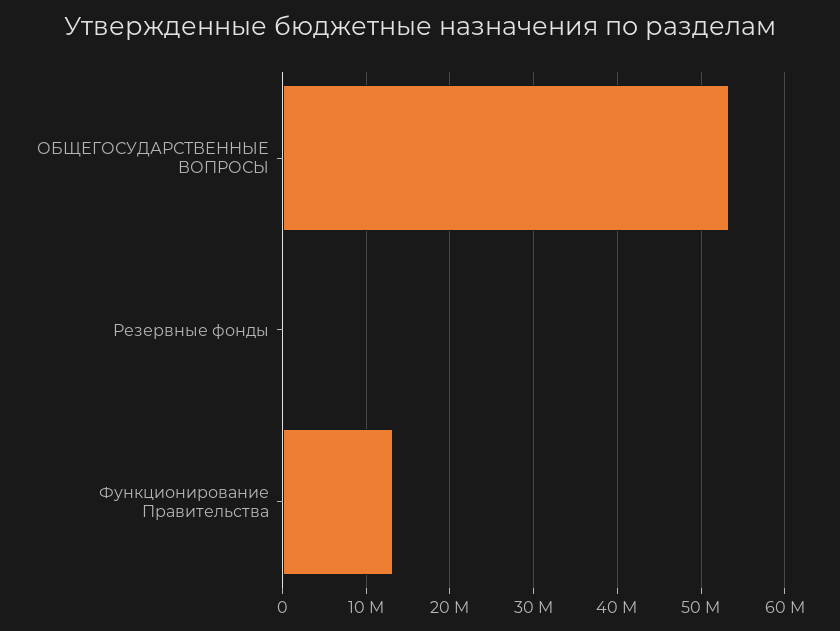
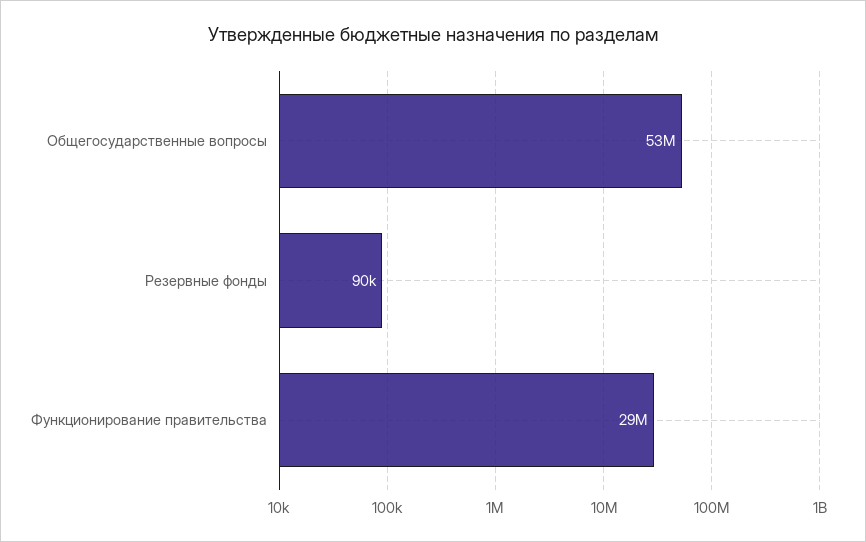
Функционирование Правительства: 13000000 -> 29000000

